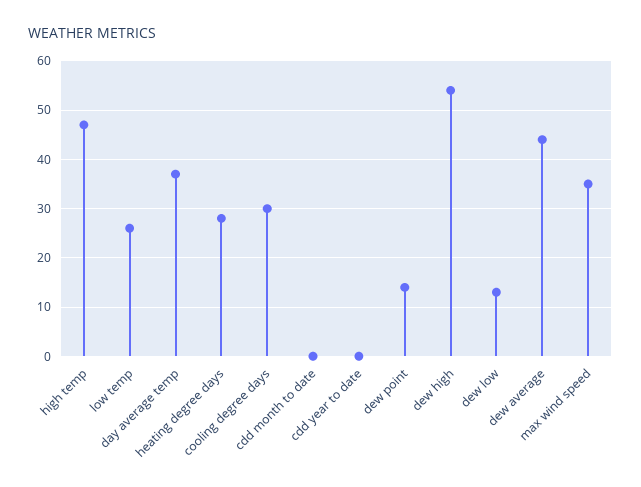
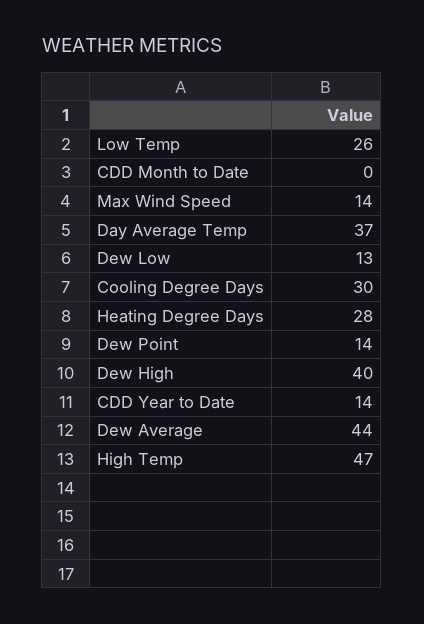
cdd year to date: 0 -> 14
dew high: 55 -> 40
max wind speed: 35 -> 14

